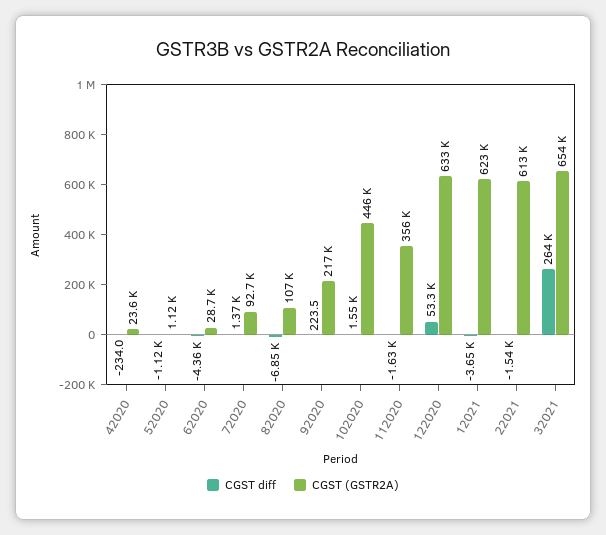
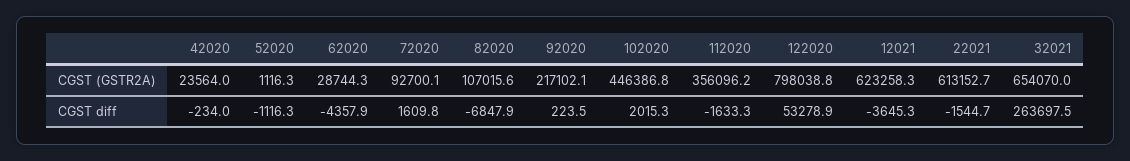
CGST diff, 72020: 1370 -> 1609.8
CGST diff, 102020: 1550 -> 2015.3
CGST (GSTR2A), 122020: 633000 -> 798038.8

